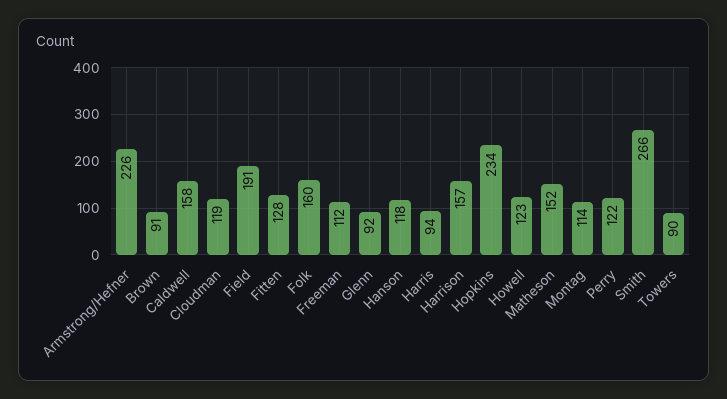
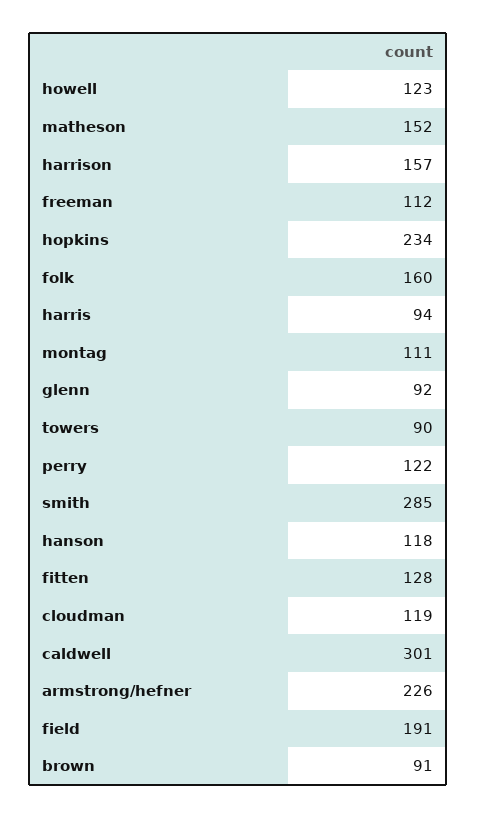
Caldwell: 158 -> 301
Montag: 114 -> 111
Smith: 266 -> 285

